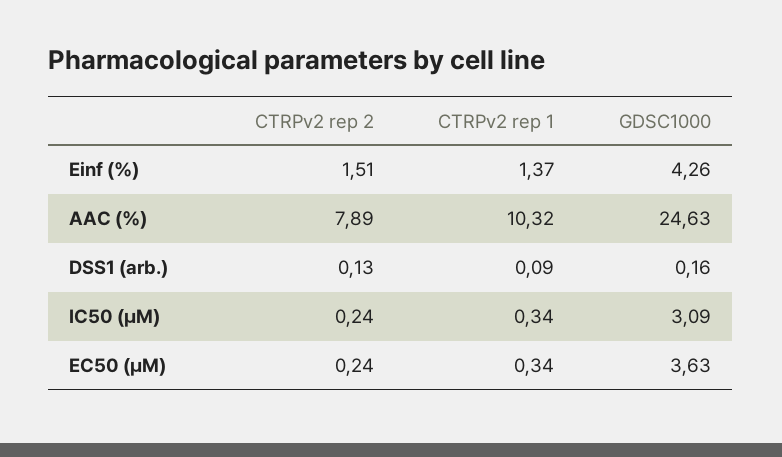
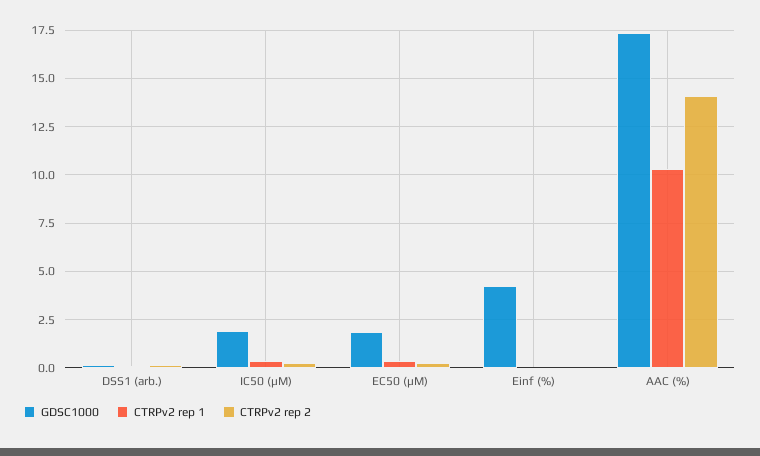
CTRPv2 rep 2, Einf (%): 1.51 -> 0
CTRPv2 rep 1, Einf (%): 1.37 -> 0
CTRPv2 rep 2, AAC (%): 7.89 -> 14
GDSC1000, AAC (%): 24.63 -> 17.5
GDSC1000, IC50 (µM): 3.09 -> 2
GDSC1000, EC50 (µM): 3.63 -> 2

